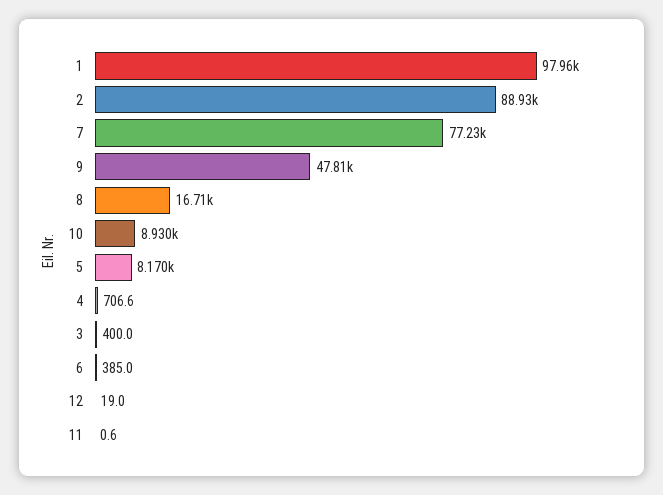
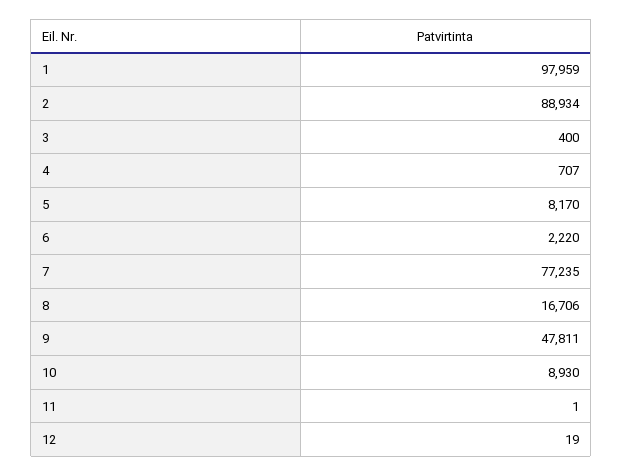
6: 385 -> 2220

